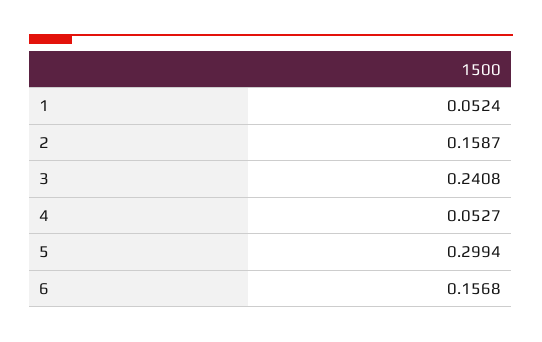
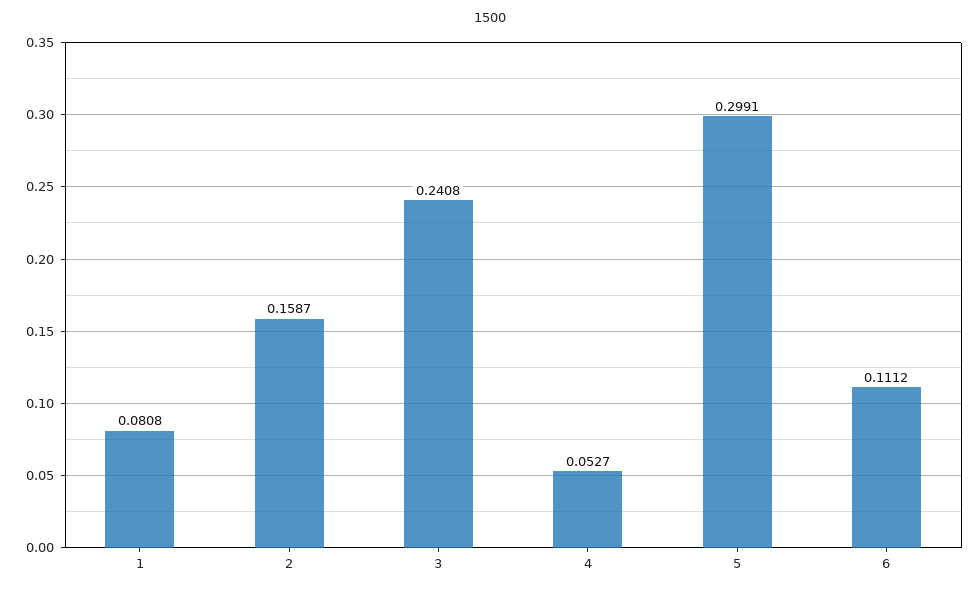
1: 0.0524 -> 0.0808
5: 0.2994 -> 0.2991
6: 0.1568 -> 0.1112

